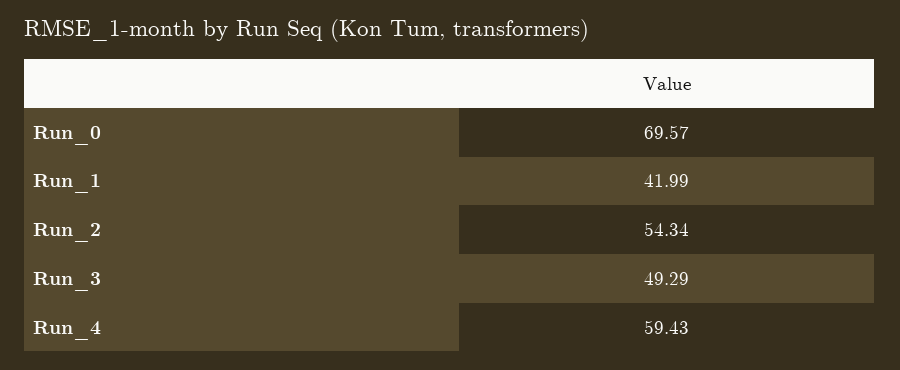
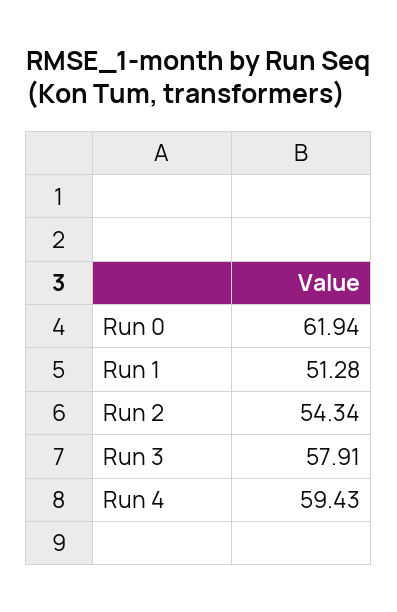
Run_0: 69.57 -> 61.94
Run_1: 41.99 -> 51.28
Run_3: 49.29 -> 57.91

